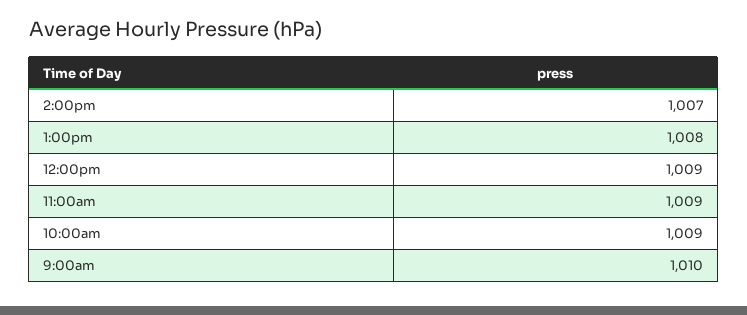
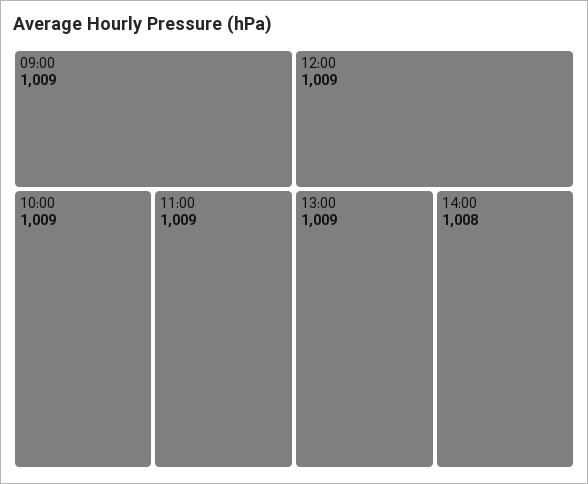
2:00pm: 1007 -> 1008
1:00pm: 1008 -> 1009
9:00am: 1010 -> 1009

